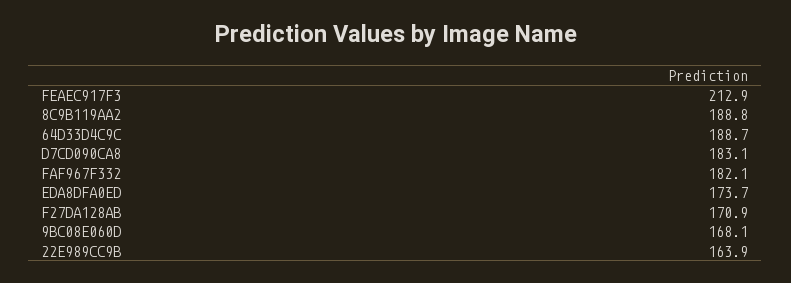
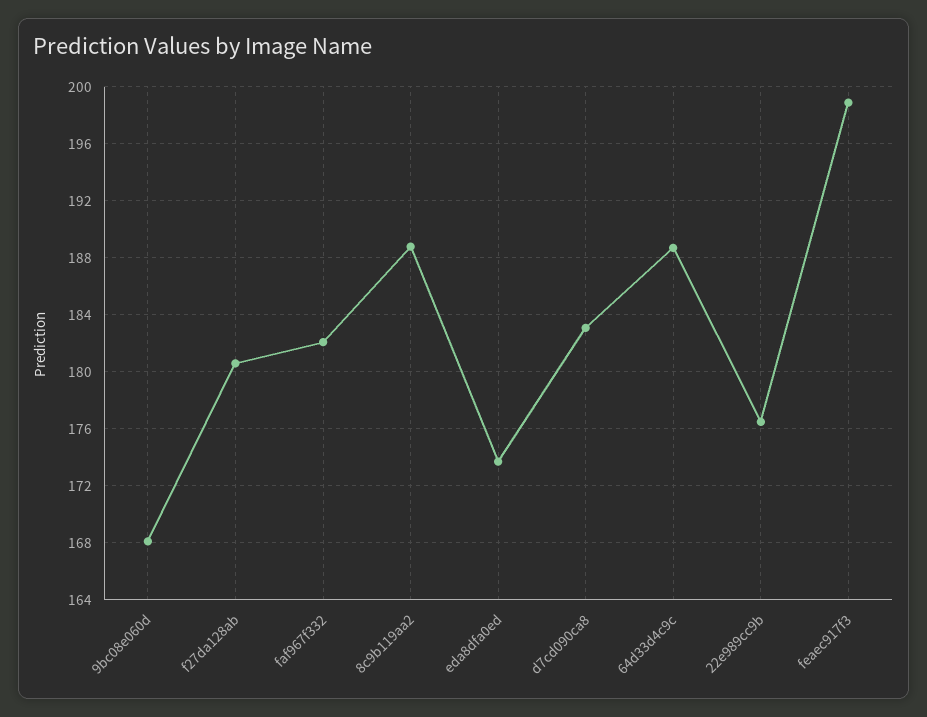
FEAEC917F3: 212.9 -> 199
F27DA128AB: 170.9 -> 180.5
22E989CC9B: 163.9 -> 176.5

